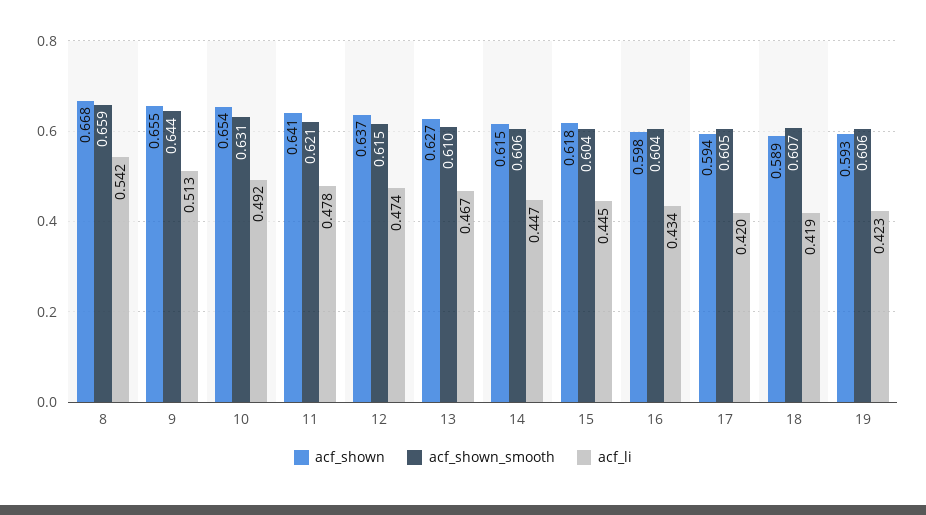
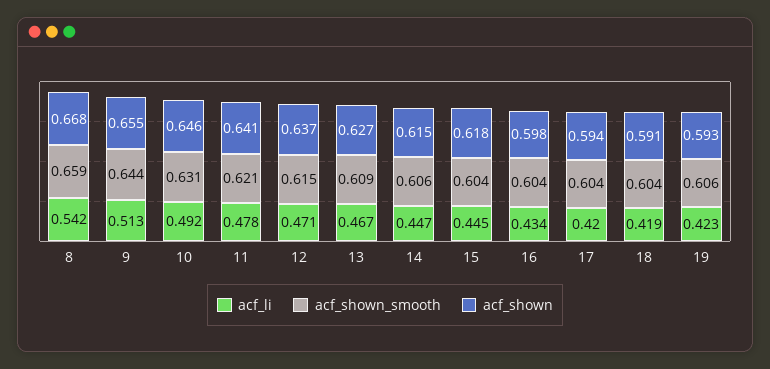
acf_shown, 10: 0.654 -> 0.646
acf_li, 12: 0.474 -> 0.471
acf_shown_smooth, 13: 0.61 -> 0.609
acf_shown_smooth, 17: 0.605 -> 0.604
acf_shown, 18: 0.589 -> 0.591
acf_shown_smooth, 18: 0.607 -> 0.604

